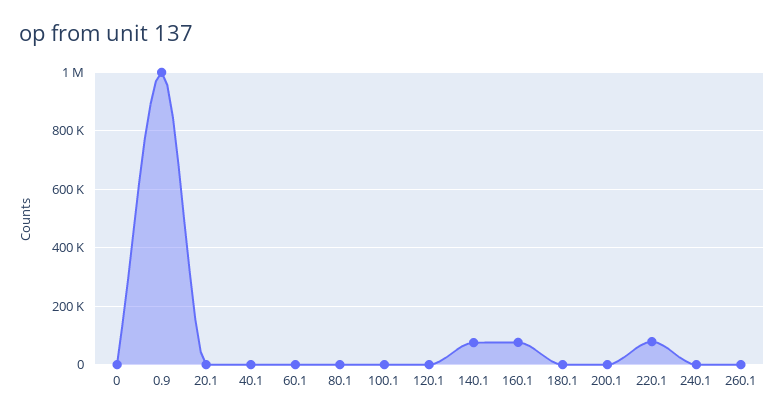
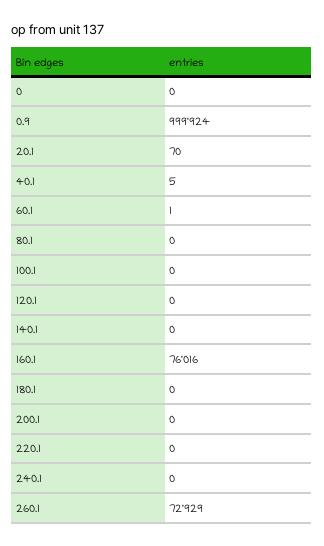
140.1: 75000 -> 0
220.1: 75000 -> 0
260.1: 0 -> 72929

